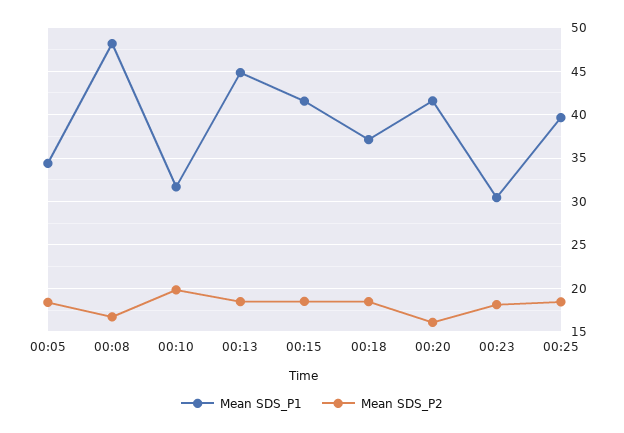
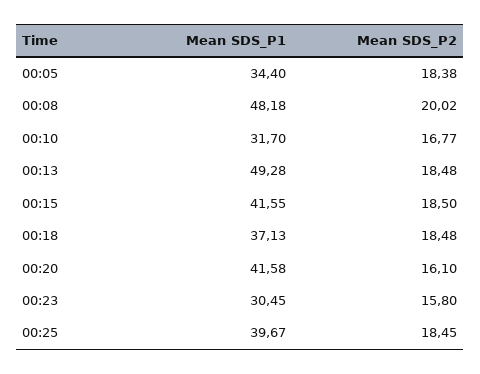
Mean SDS_P2, 00:08: 17 -> 20.02
Mean SDS_P2, 00:10: 20 -> 16.77
Mean SDS_P1, 00:13: 45 -> 49.28
Mean SDS_P2, 00:23: 18 -> 15.8

